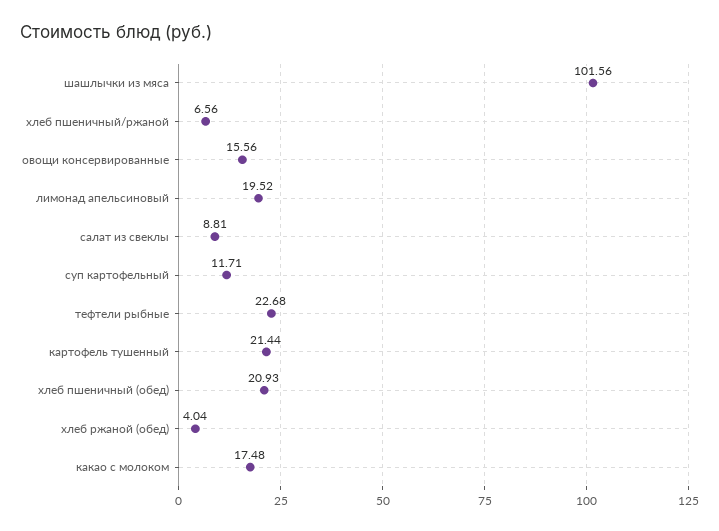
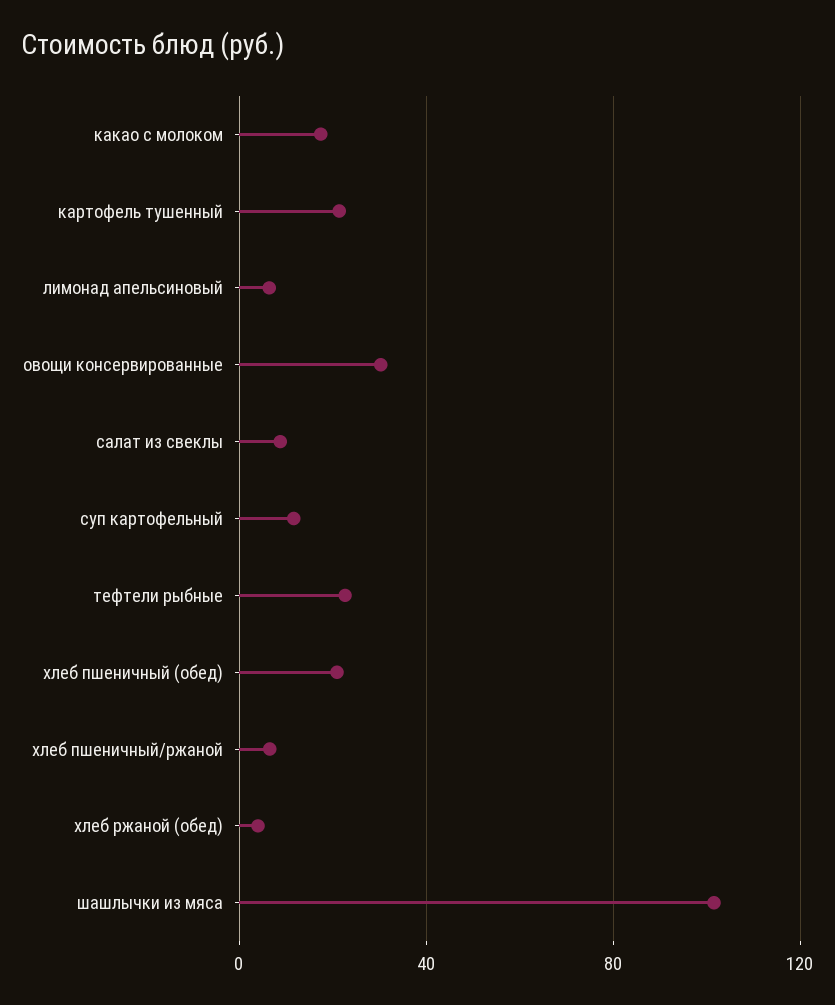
овощи консервированные: 15.56 -> 30
лимонад апельсиновый: 19.52 -> 5

